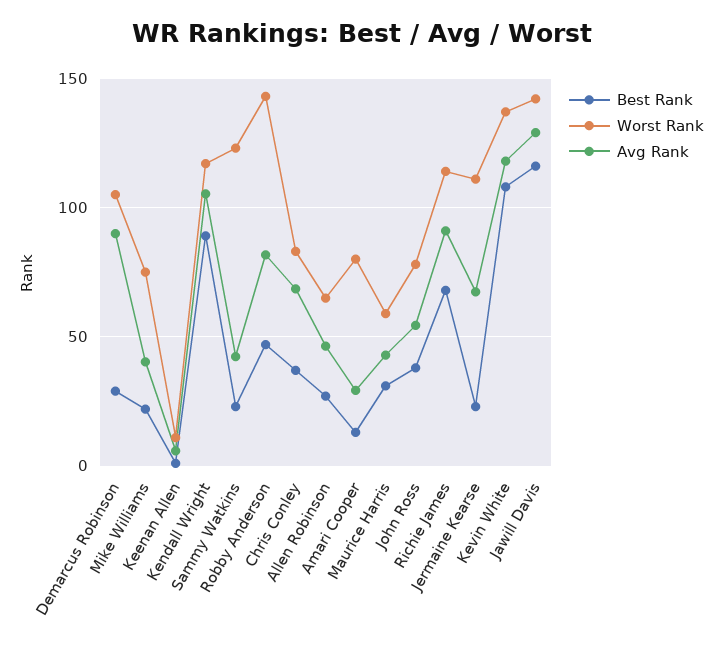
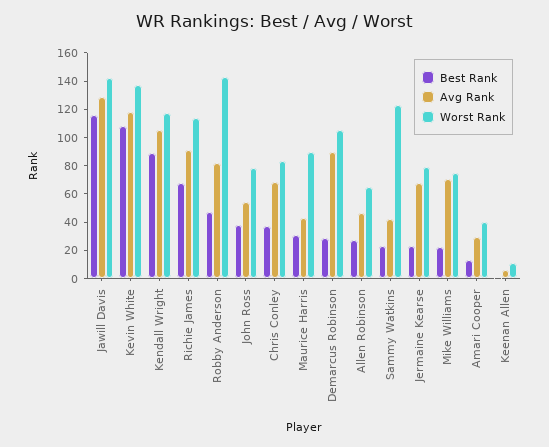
Avg Rank, Mike Williams: 40 -> 70
Worst Rank, Amari Cooper: 80 -> 40
Worst Rank, Maurice Harris: 60 -> 90
Worst Rank, Jermaine Kearse: 110 -> 80

